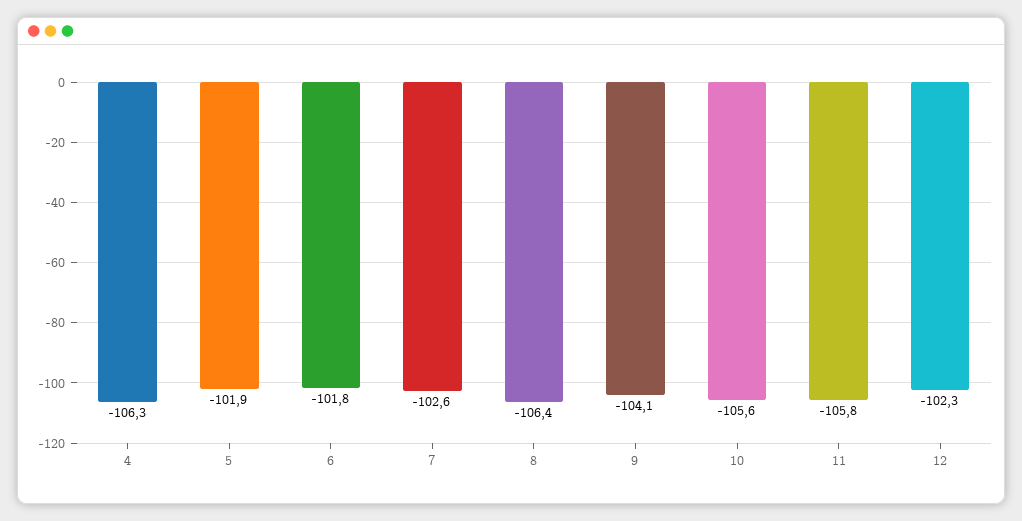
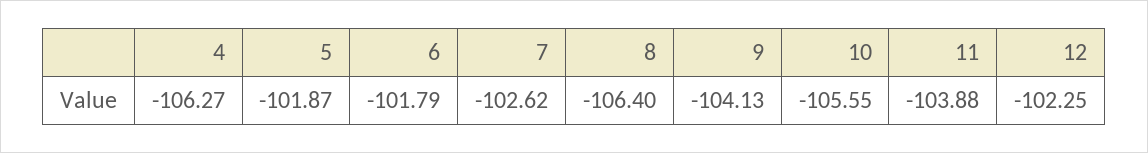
11: -105.8 -> -103.88

